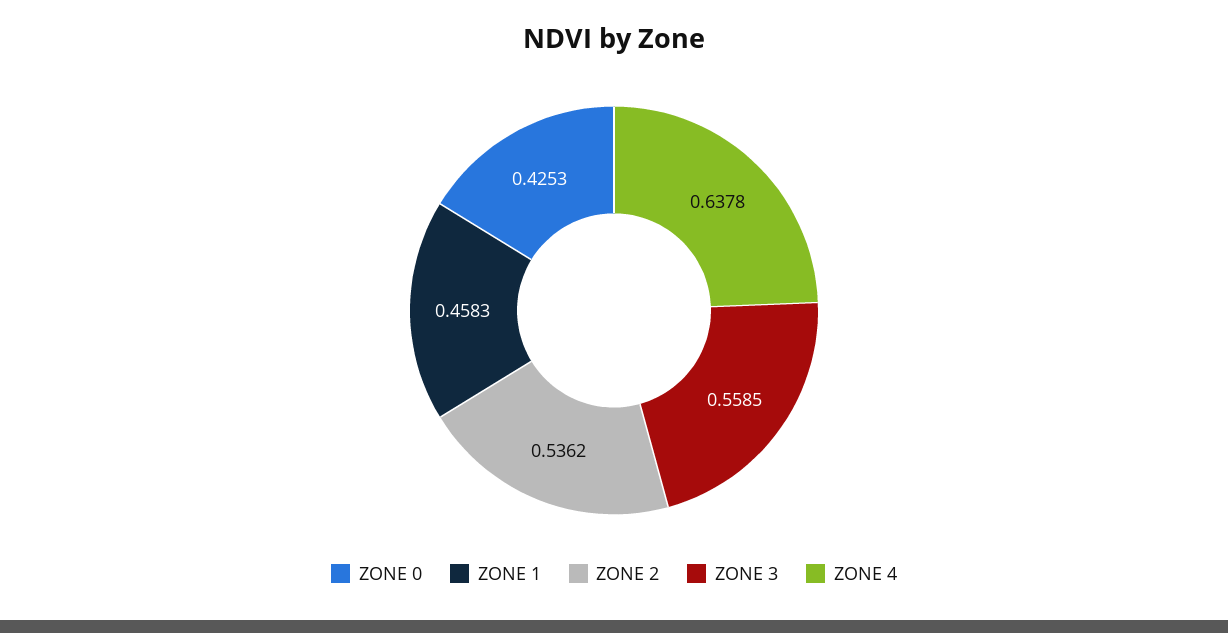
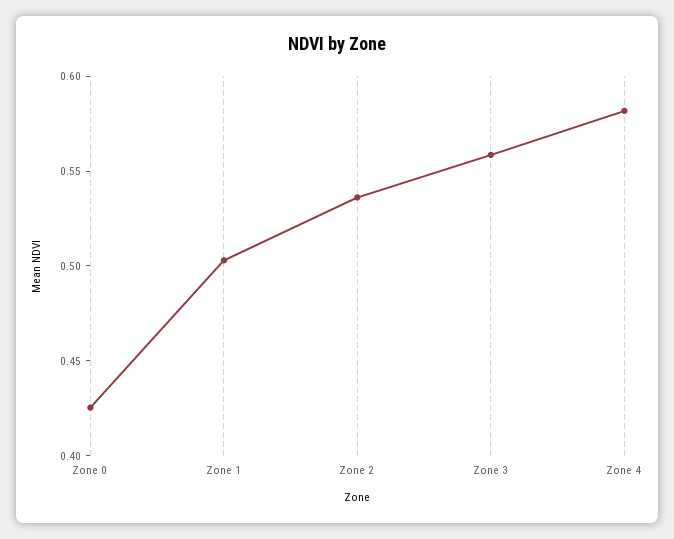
ZONE 1: 0.4583 -> 0.5
ZONE 4: 0.6378 -> 0.58

